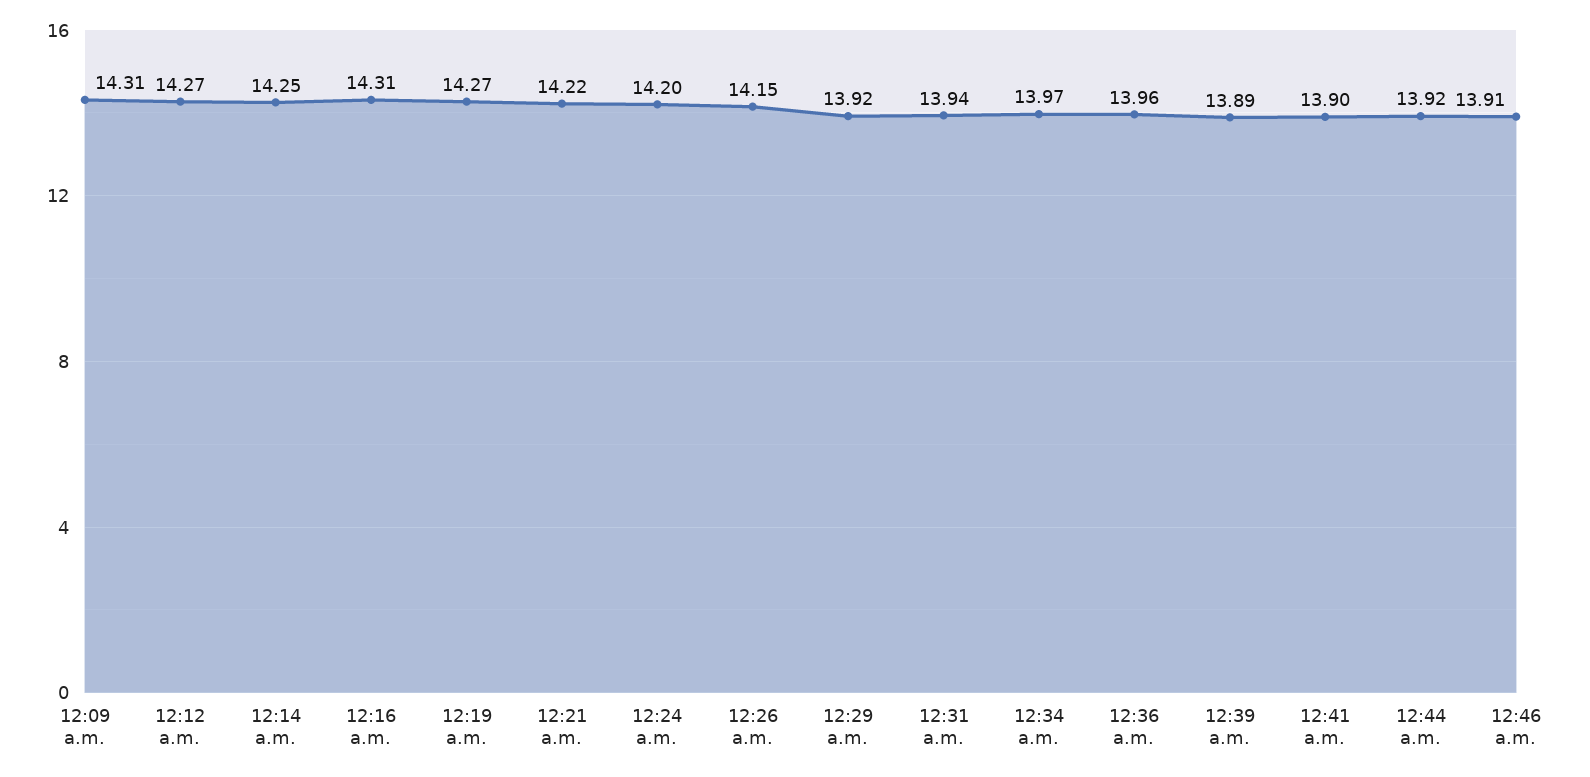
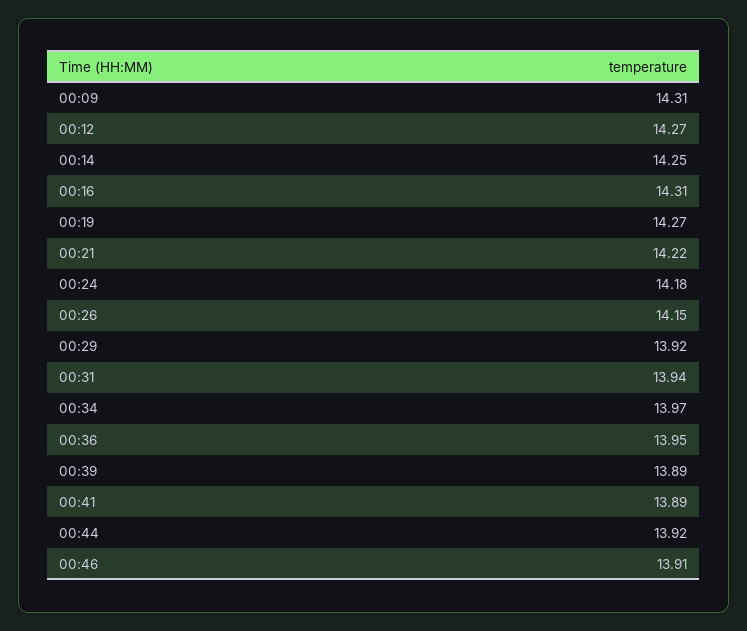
12:24 a.m.: 14.2 -> 14.18
12:36 a.m.: 13.96 -> 13.95
12:41 a.m.: 13.9 -> 13.89

